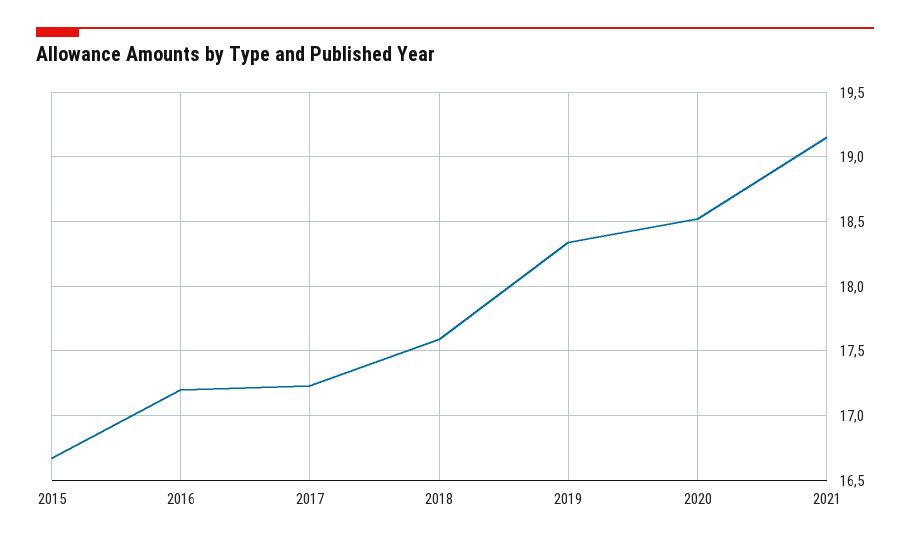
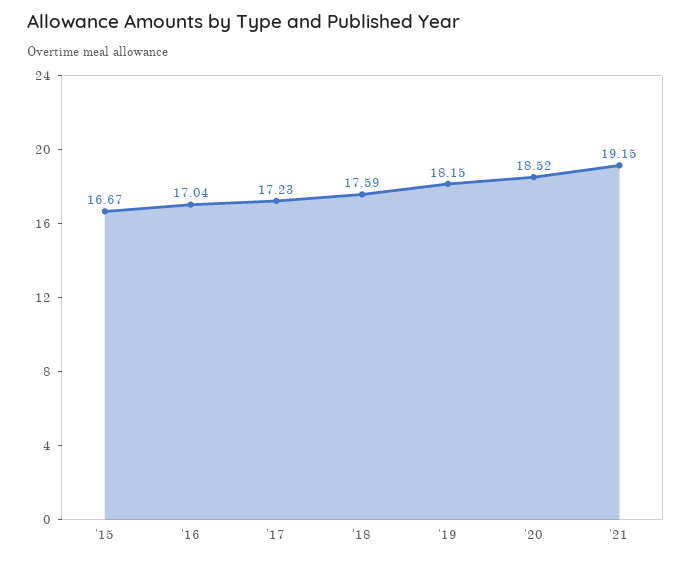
2016: 17.2 -> 17.04
2019: 18.35 -> 18.15

